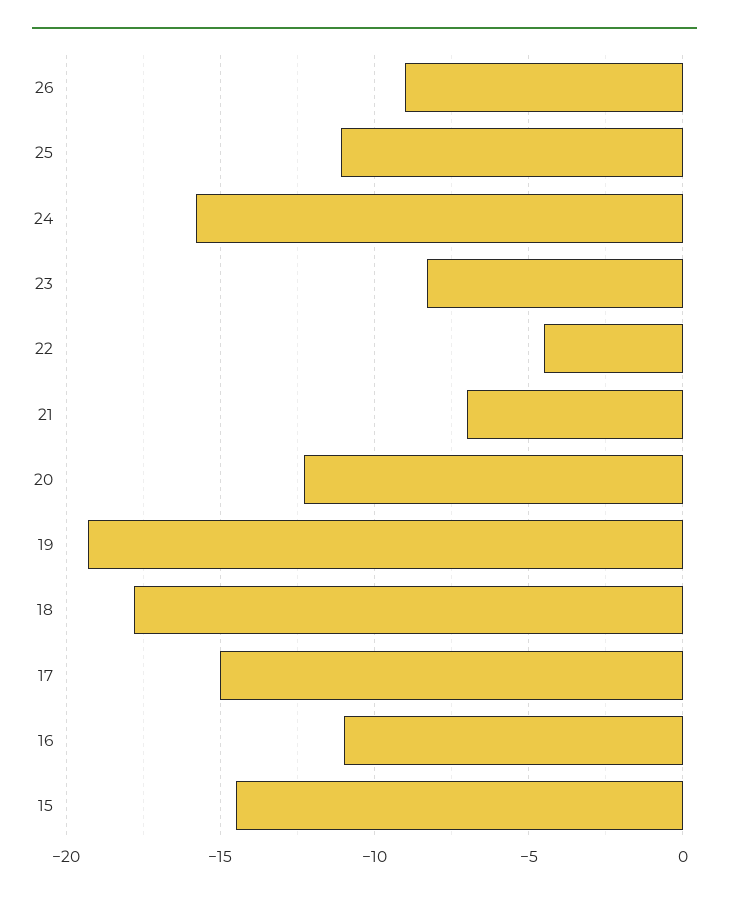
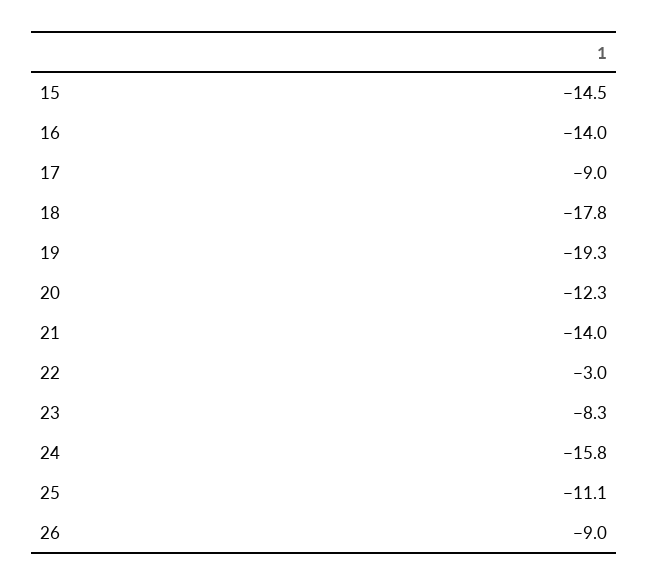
22: -4.5 -> -3
21: -7 -> -14
17: -15 -> -9
16: -11 -> -14

